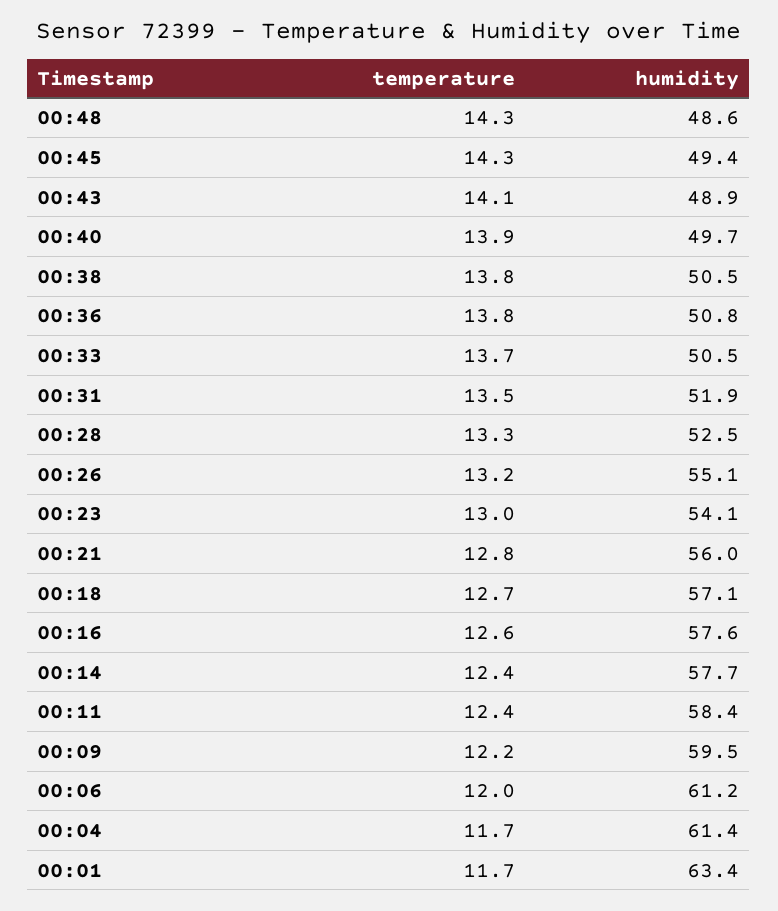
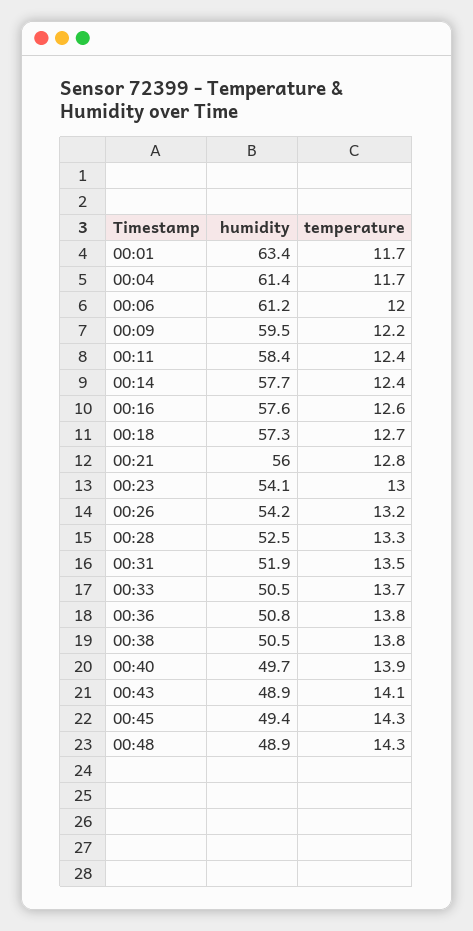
humidity, 00:48: 48.6 -> 48.9
humidity, 00:26: 55.1 -> 54.2
humidity, 00:18: 57.1 -> 57.3

